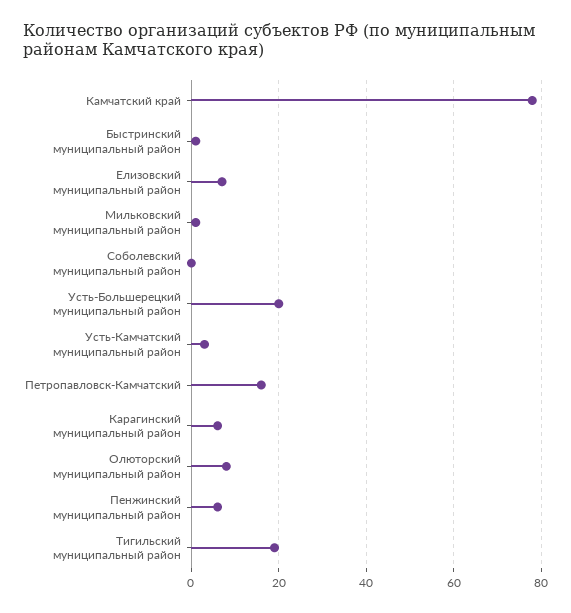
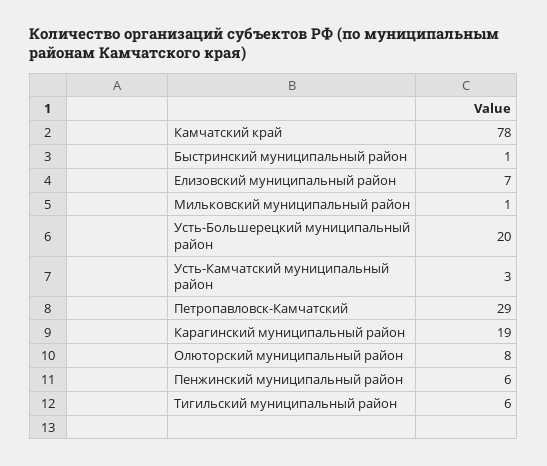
Соболевский муниципальный район: 0 -> none
Петропавловск-Камчатский: 15 -> 29
Карагинский муниципальный район: 5 -> 19
Тигильский муниципальный район: 20 -> 6

